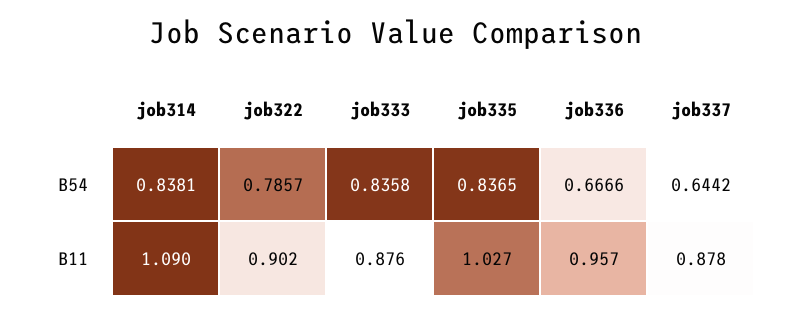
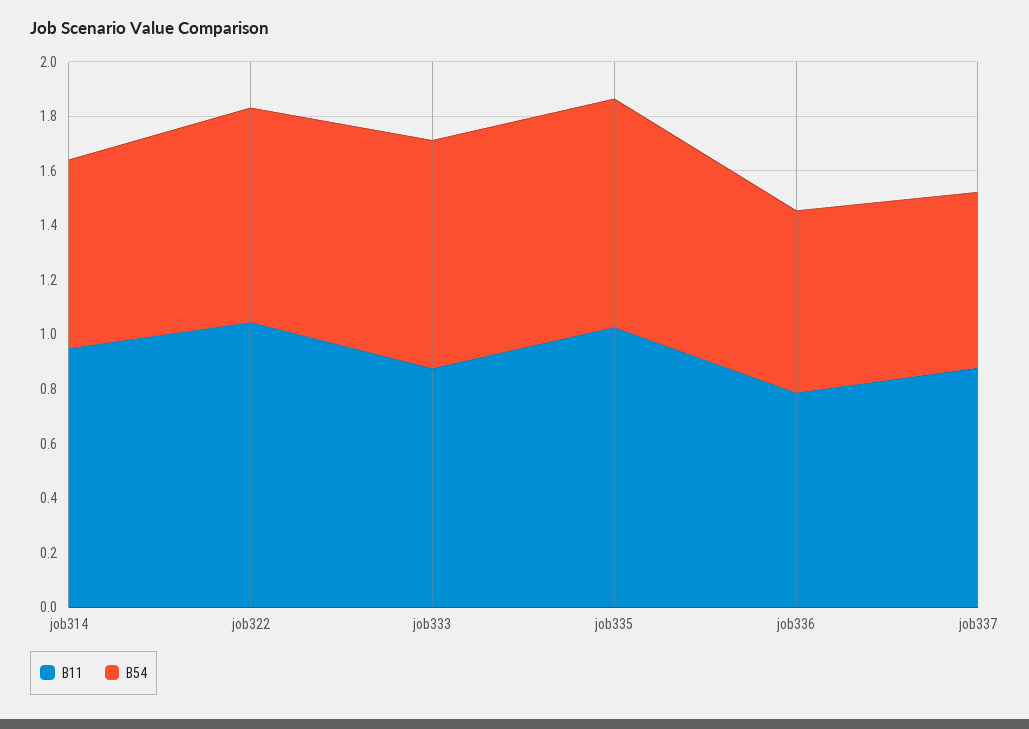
B54, job314: 0.8381 -> 0.7
B11, job314: 1.09 -> 0.95
B11, job322: 0.902 -> 1.05
B11, job336: 0.957 -> 0.8

